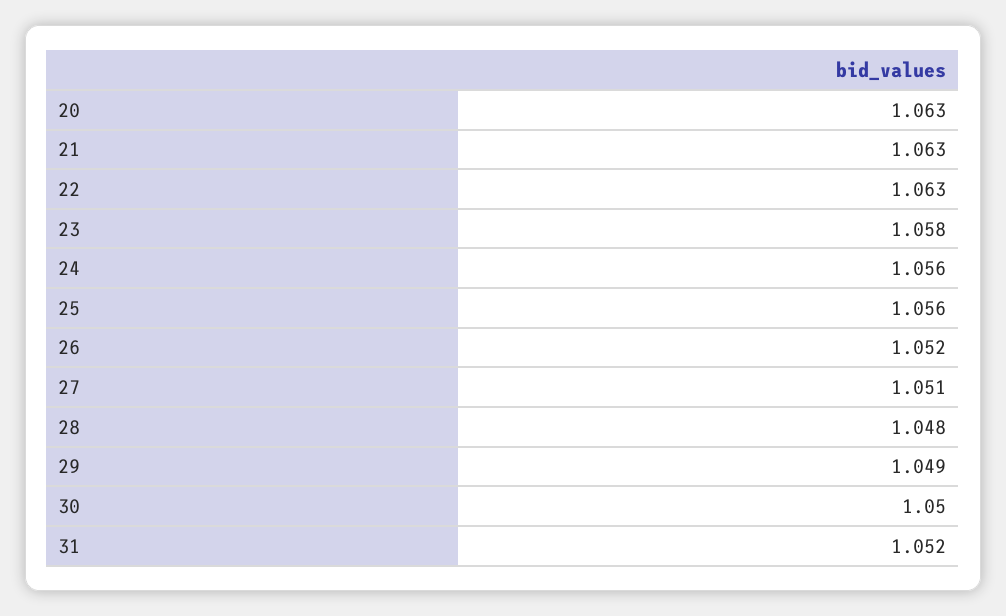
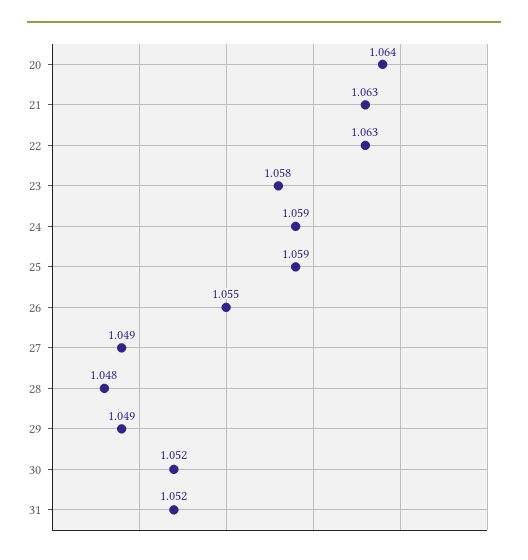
20: 1.063 -> 1.064
24: 1.056 -> 1.059
25: 1.056 -> 1.059
26: 1.052 -> 1.055
27: 1.051 -> 1.049
30: 1.05 -> 1.052

